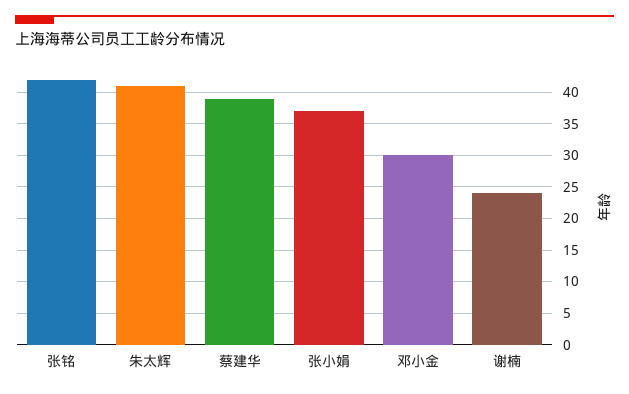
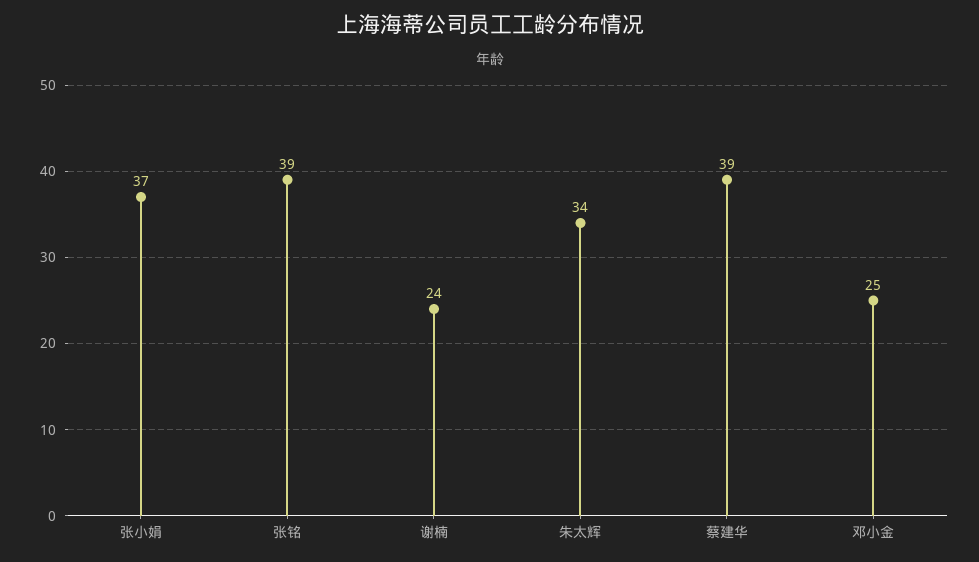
张铭: 42 -> 39
朱太辉: 41 -> 34
邓小金: 30 -> 25

